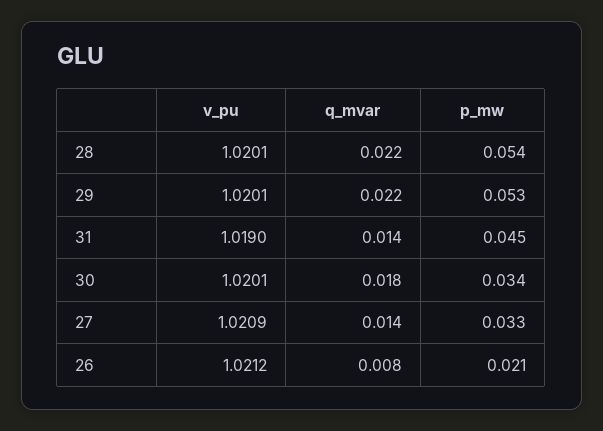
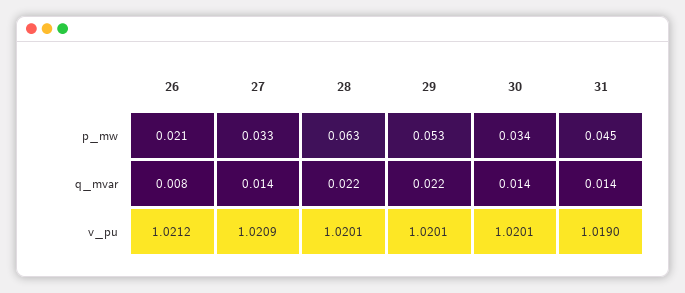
p_mw, 28: 0.054 -> 0.063
q_mvar, 30: 0.018 -> 0.014

